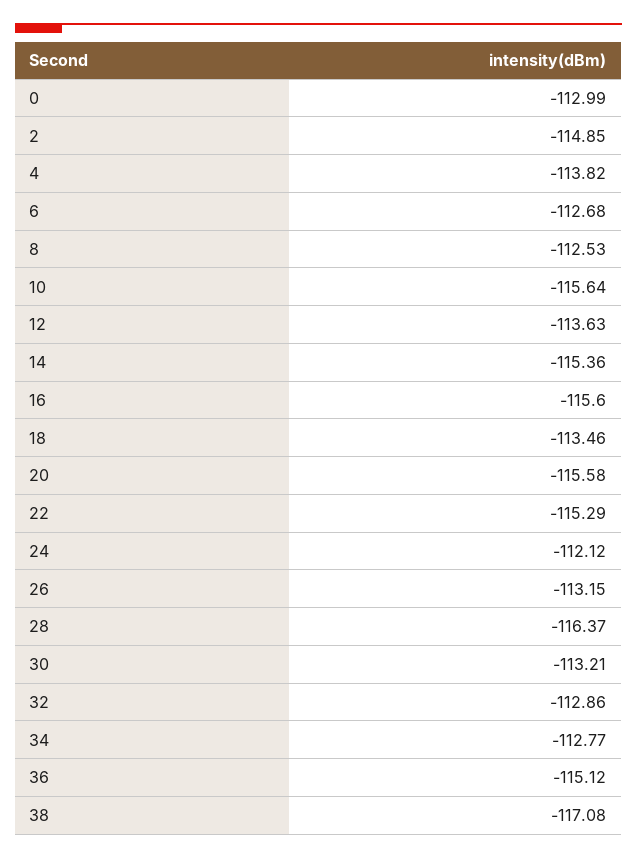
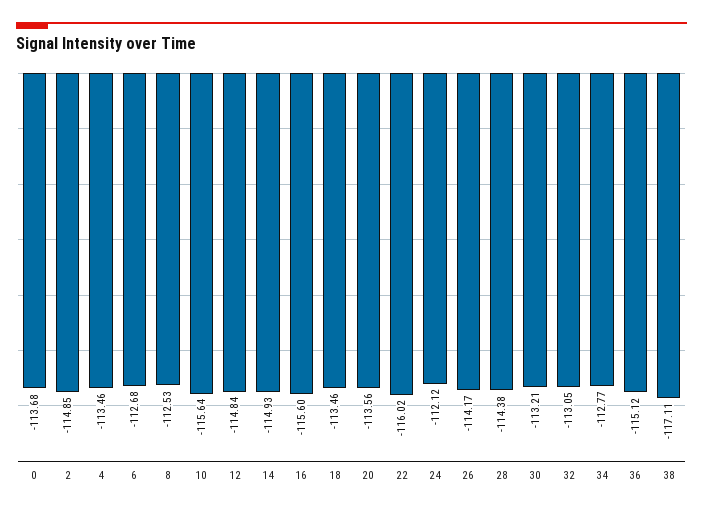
0: -112.99 -> -113.68
4: -113.82 -> -113.46
12: -113.63 -> -114.84
14: -115.36 -> -114.93
20: -115.58 -> -113.56
22: -115.29 -> -116.02
26: -113.15 -> -114.17
28: -116.37 -> -114.38
32: -112.86 -> -113.05
38: -117.08 -> -117.11

